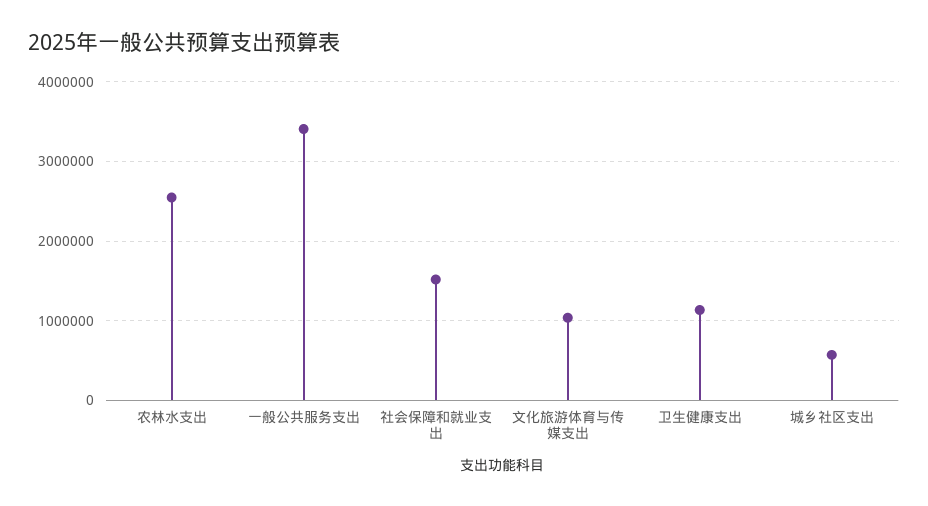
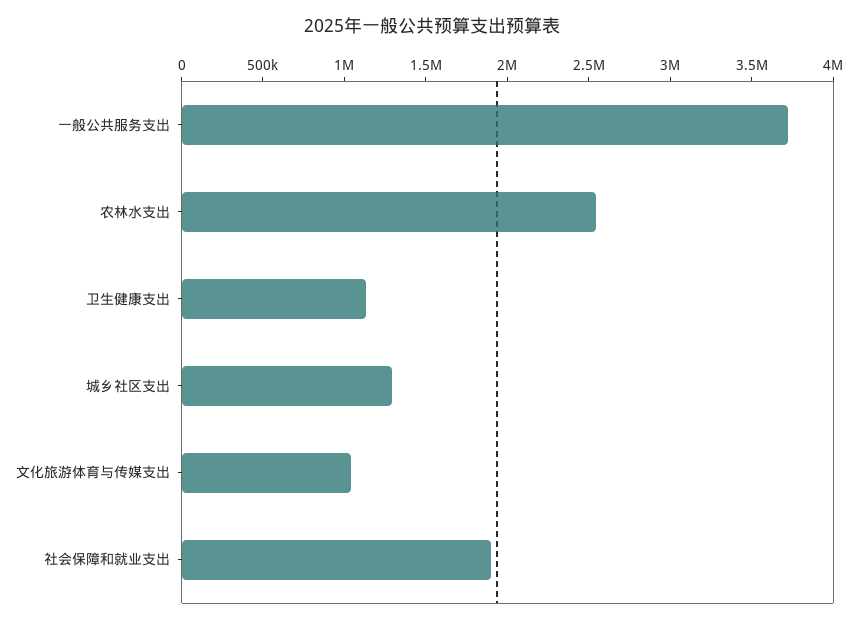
一般公共服务支出: 3400000 -> 3700000
社会保障和就业支出: 1500000 -> 1900000
城乡社区支出: 600000 -> 1300000

